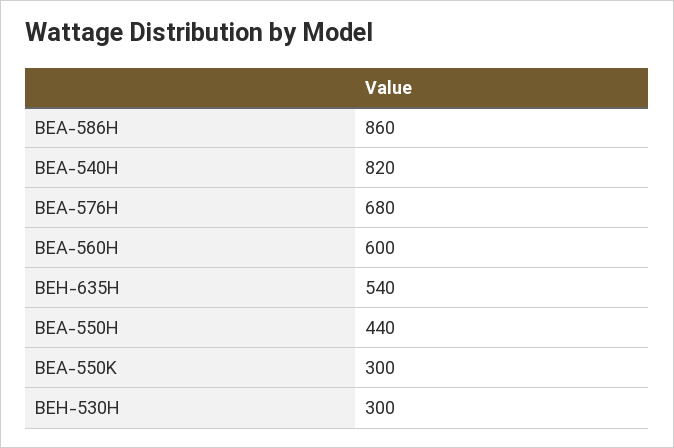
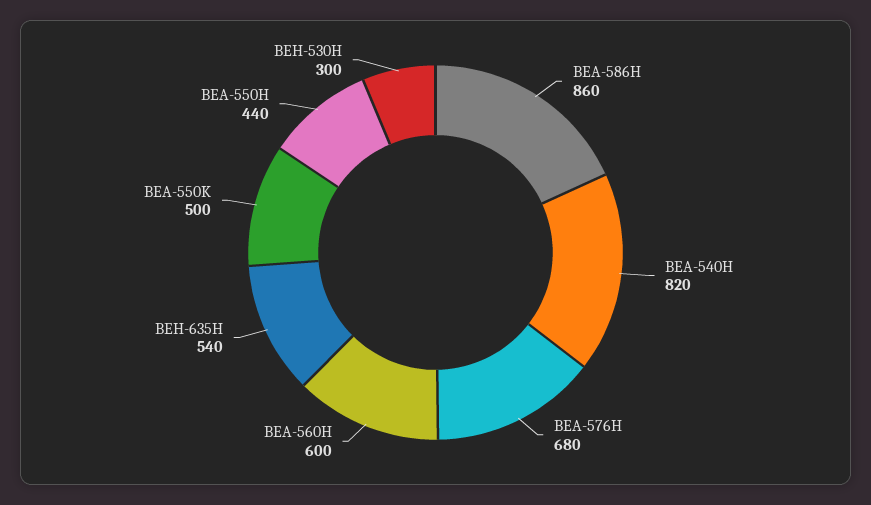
BEA-550K: 300 -> 500

